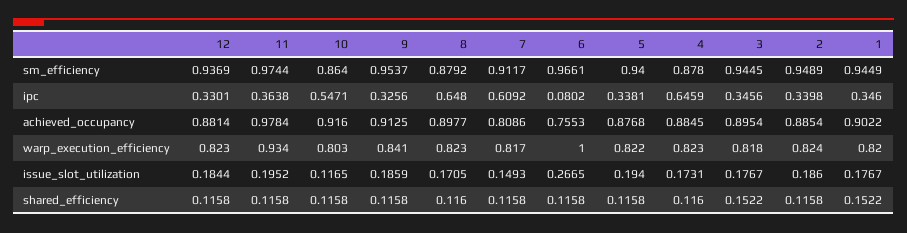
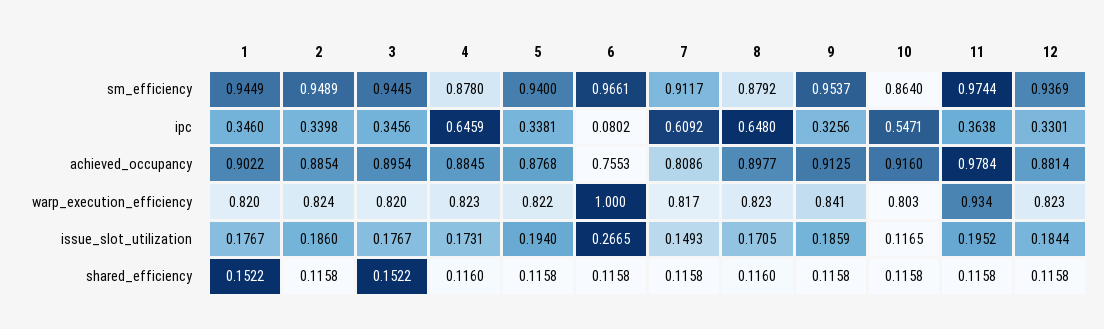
3, warp_execution_efficiency: 0.818 -> 0.82

